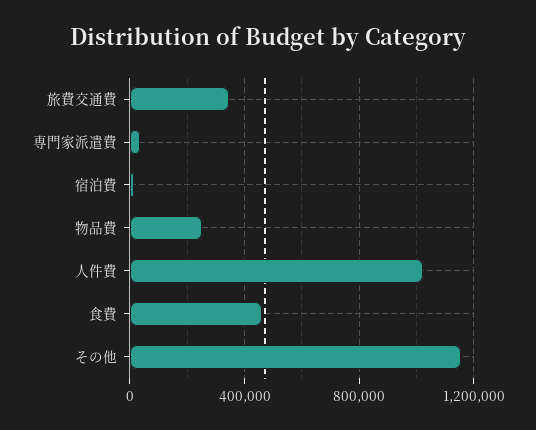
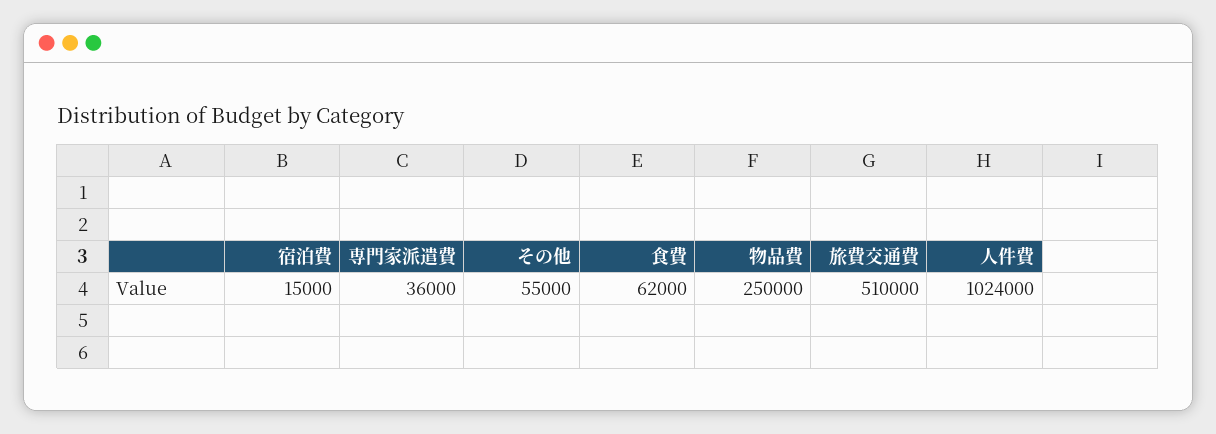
旅費交通費: 350000 -> 510000
食費: 450000 -> 62000
その他: 1150000 -> 55000

